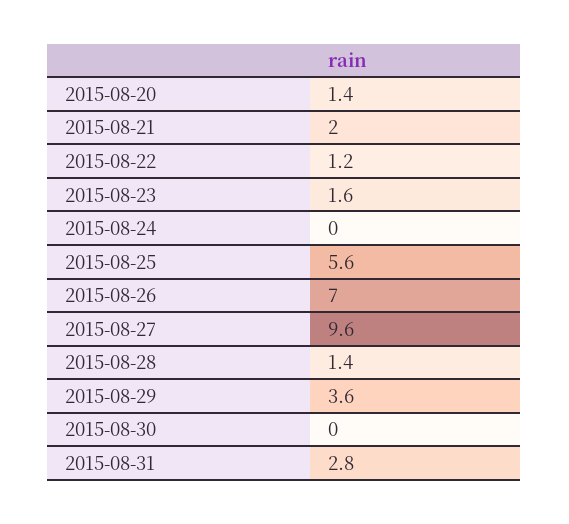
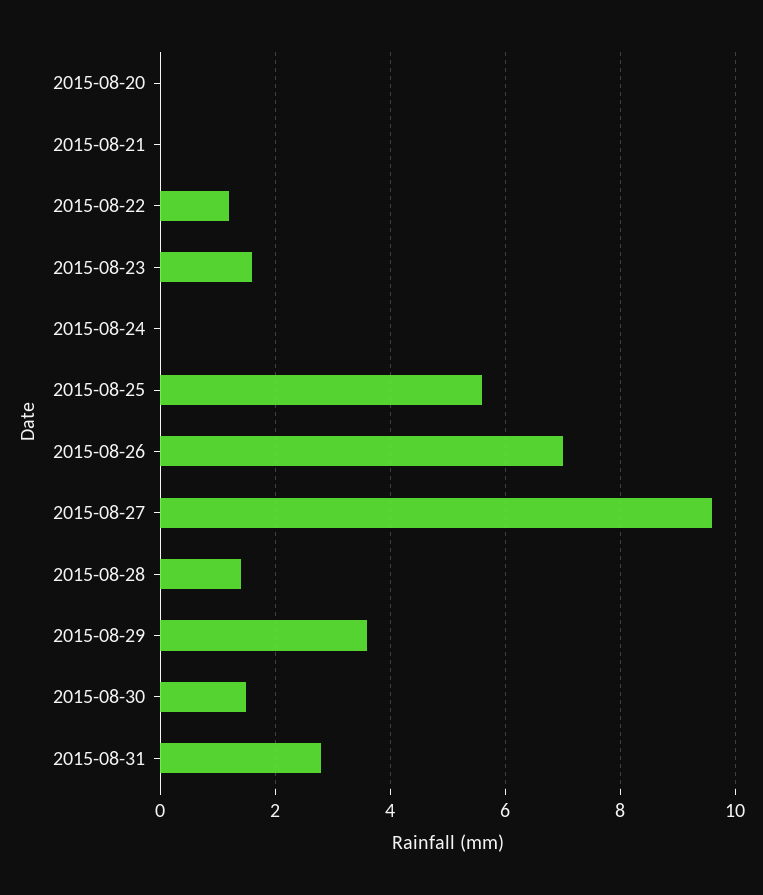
2015-08-20: 1.4 -> 0
2015-08-21: 2 -> 0
2015-08-30: 0 -> 1.5

